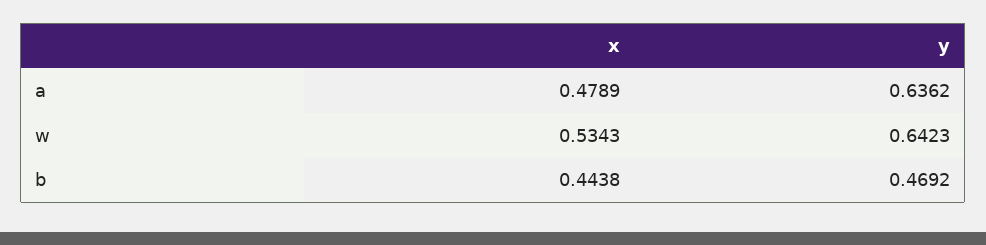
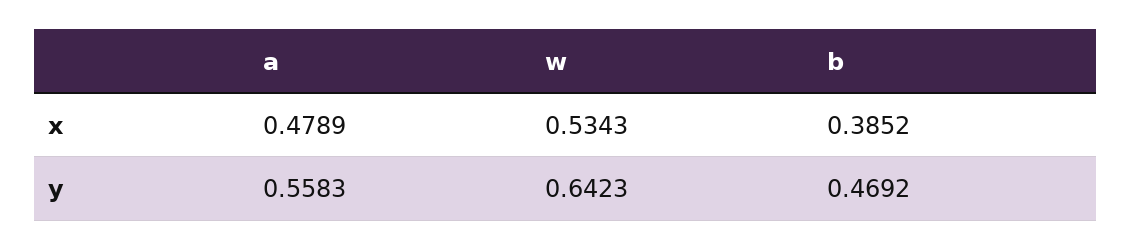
y, a: 0.6362 -> 0.5583
x, b: 0.4438 -> 0.3852

